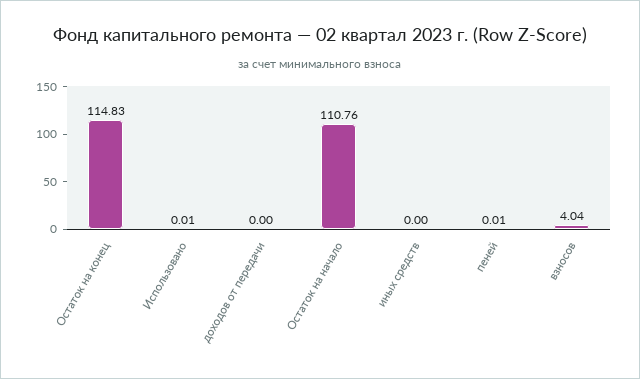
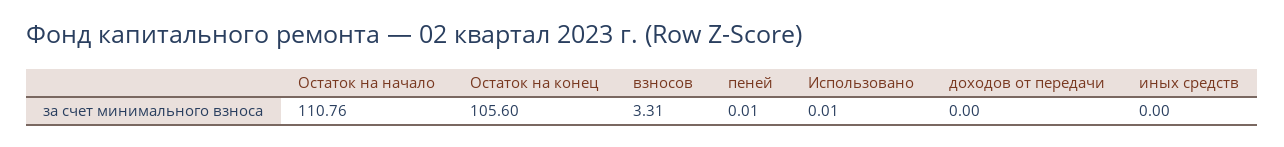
Остаток на конец: 114.83 -> 105.6
взносов: 4.04 -> 3.31

